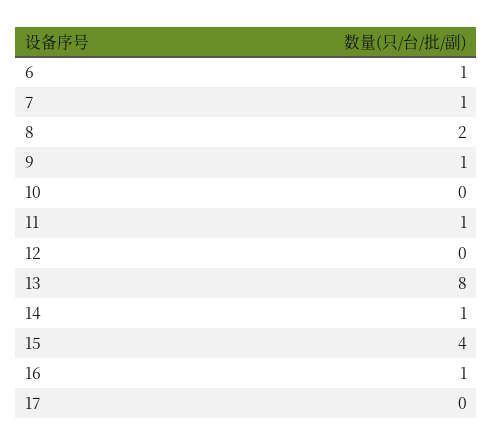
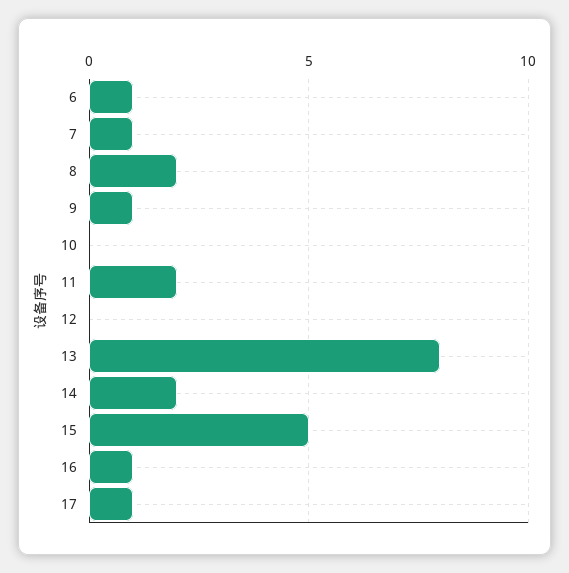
11: 1 -> 2
14: 1 -> 2
15: 4 -> 5
17: 0 -> 1

